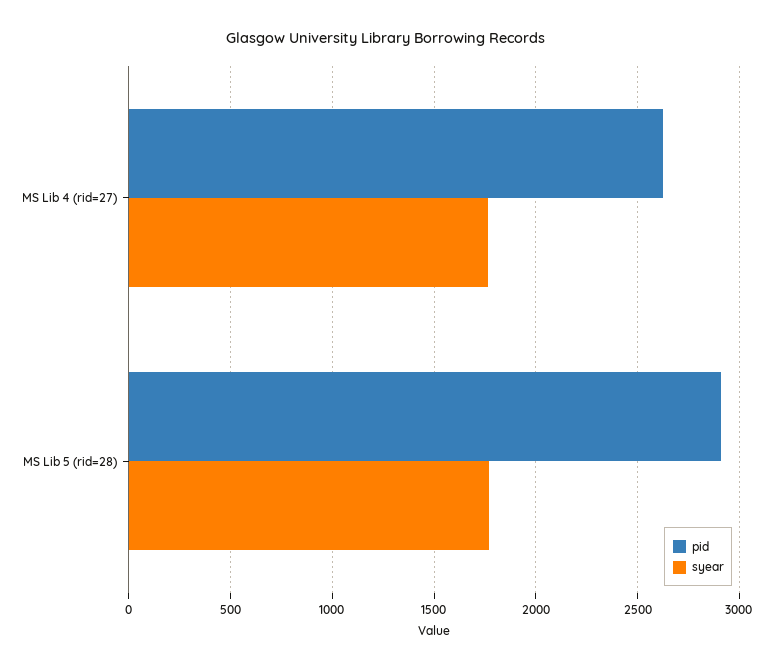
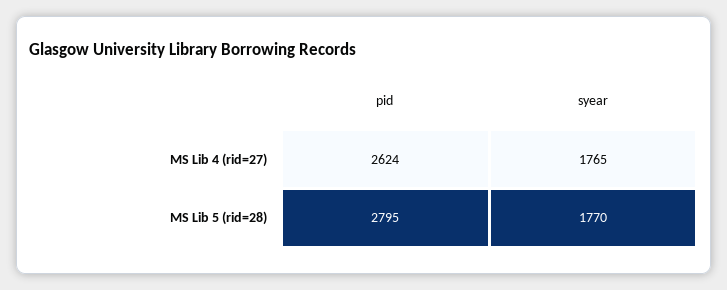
pid, MS Lib 5 (rid=28): 2900 -> 2795

